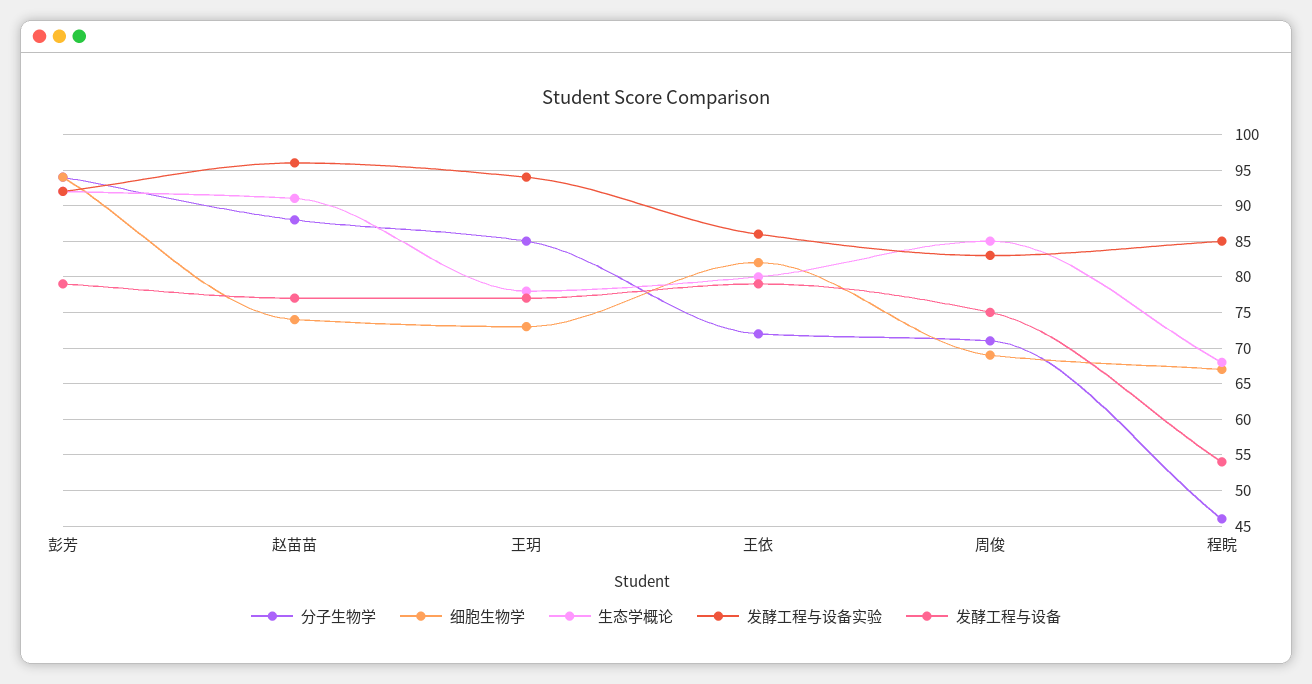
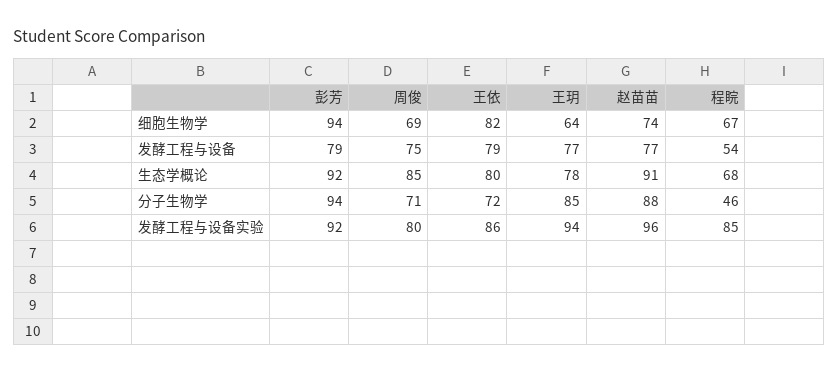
细胞生物学, 王玥: 73 -> 64
发酵工程与设备实验, 周俊: 83 -> 80

